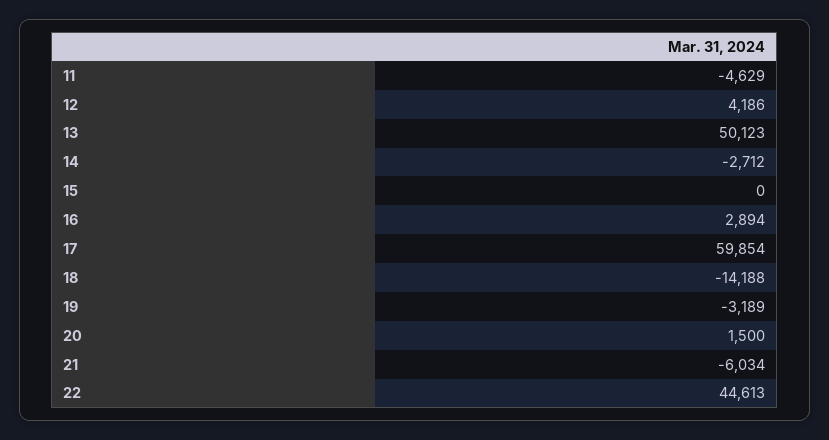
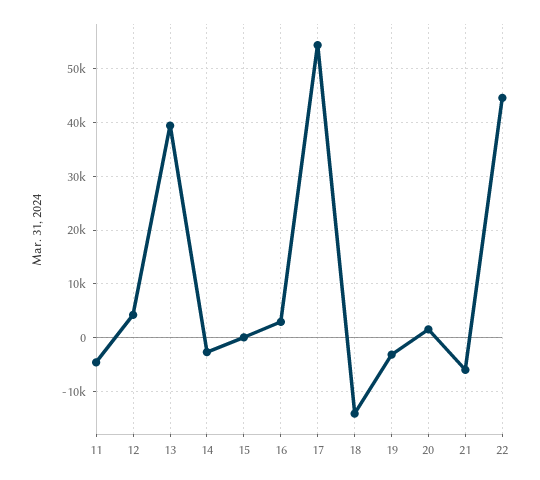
13: 50123 -> 40000
17: 59854 -> 54000

